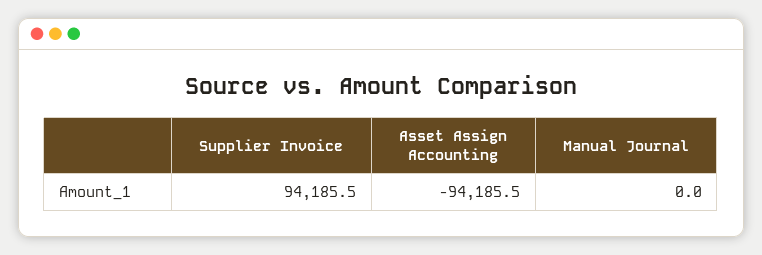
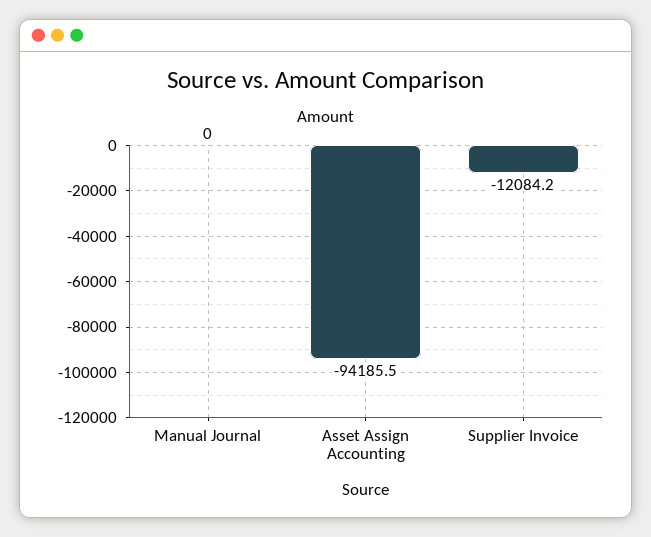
Supplier Invoice: 94185.5 -> -12084.2

